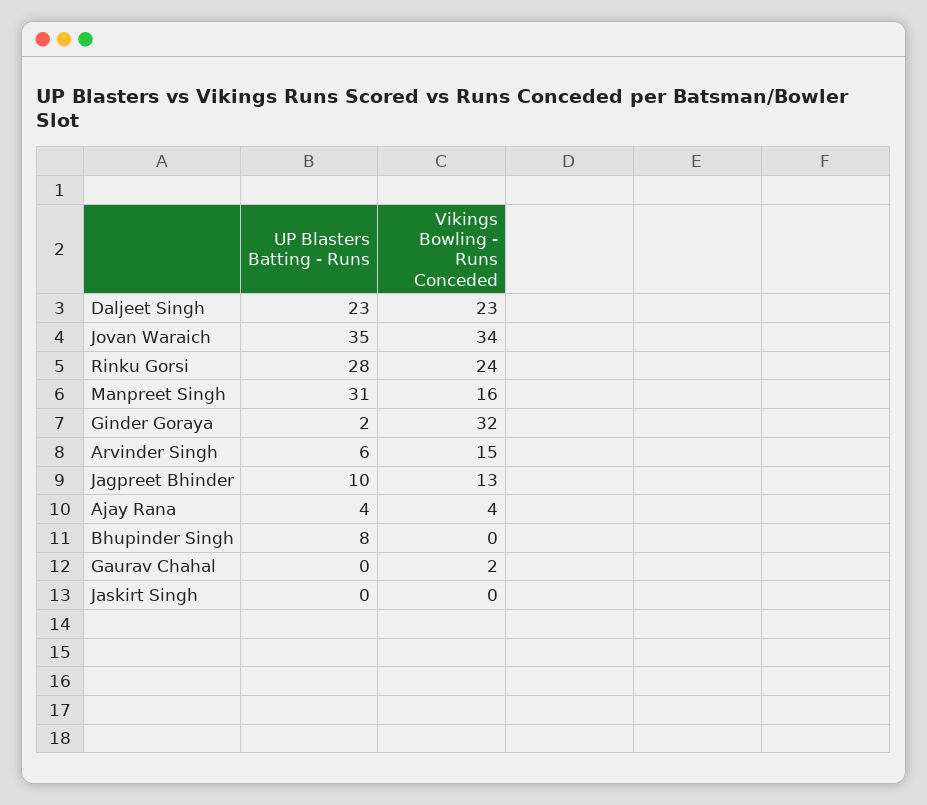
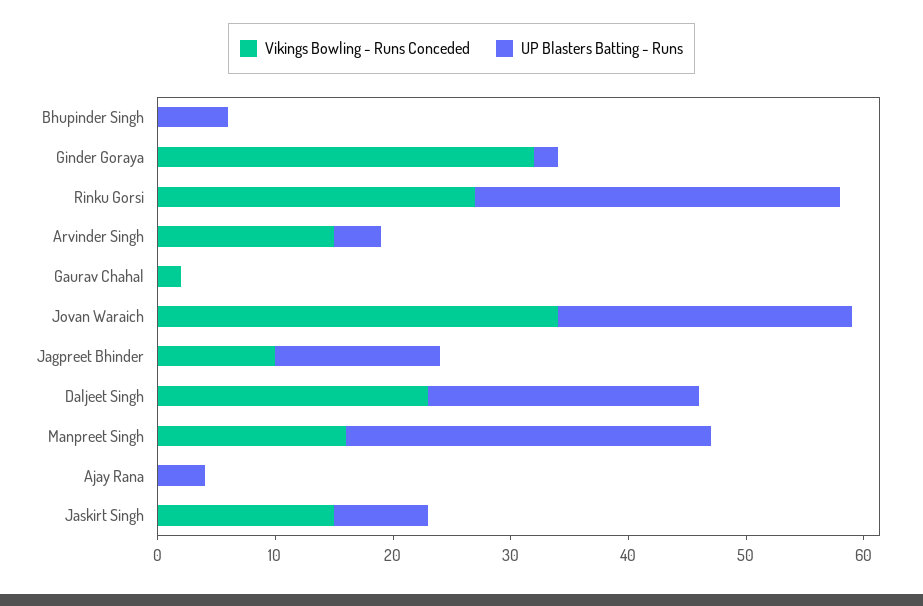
UP Blasters Batting - Runs, Jovan Waraich: 35 -> 25
UP Blasters Batting - Runs, Rinku Gorsi: 28 -> 31
Vikings Bowling - Runs Conceded, Rinku Gorsi: 24 -> 27
UP Blasters Batting - Runs, Arvinder Singh: 6 -> 4
UP Blasters Batting - Runs, Jagpreet Bhinder: 10 -> 14
Vikings Bowling - Runs Conceded, Jagpreet Bhinder: 13 -> 10
Vikings Bowling - Runs Conceded, Ajay Rana: 4 -> 0
UP Blasters Batting - Runs, Bhupinder Singh: 8 -> 6
UP Blasters Batting - Runs, Jaskirt Singh: 0 -> 8
Vikings Bowling - Runs Conceded, Jaskirt Singh: 0 -> 15

